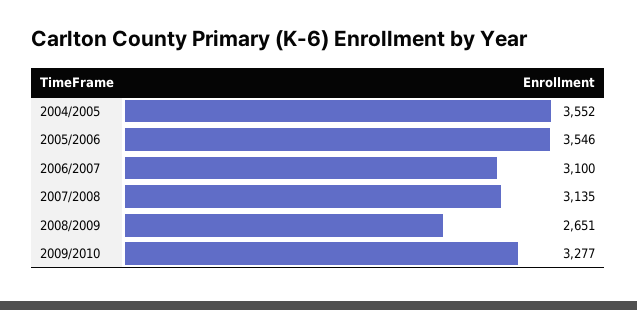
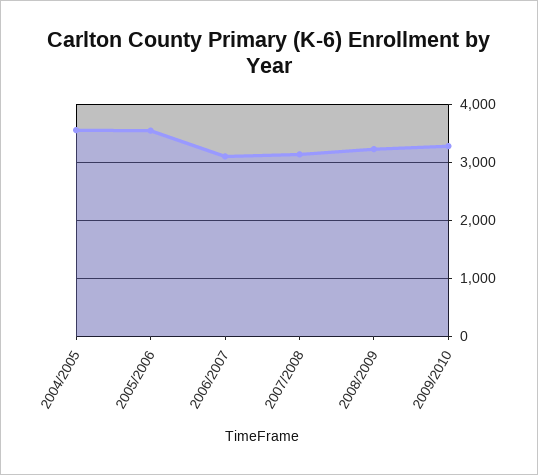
2008/2009: 2651 -> 3200

